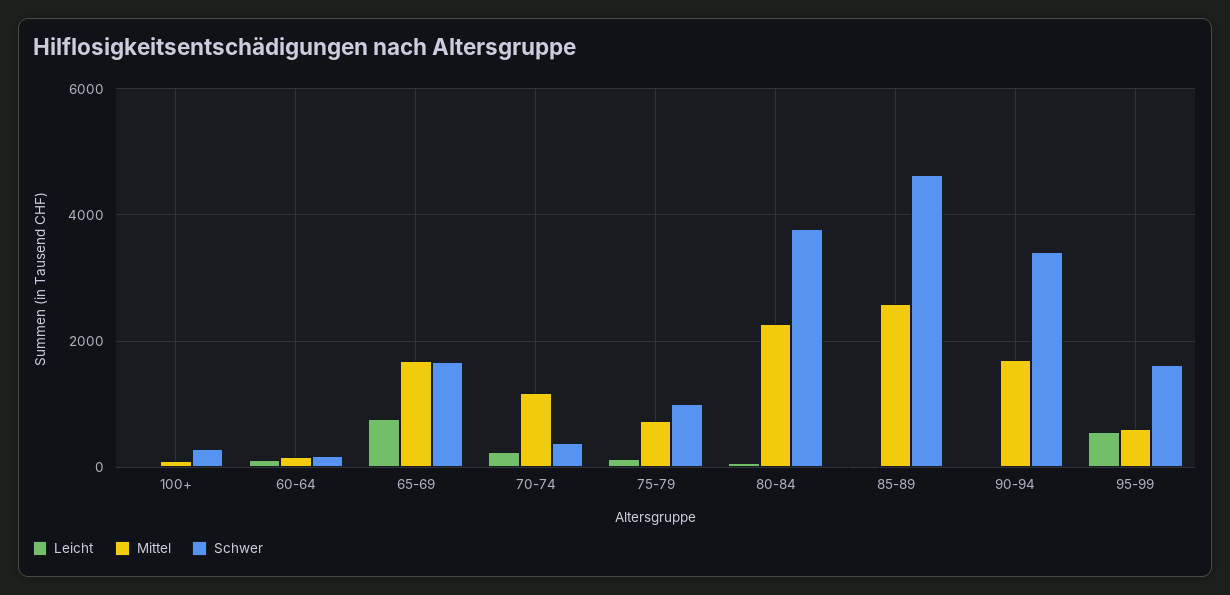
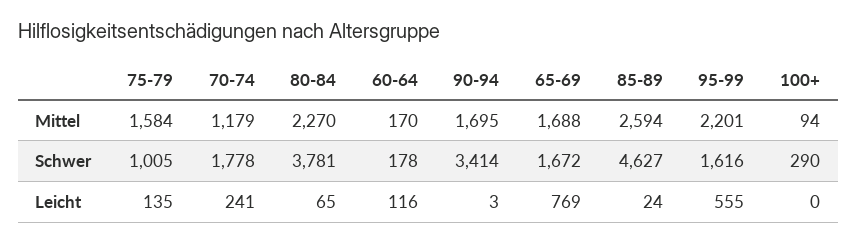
Schwer, 70-74: 400 -> 1778
Mittel, 75-79: 800 -> 1584
Mittel, 95-99: 600 -> 2201

